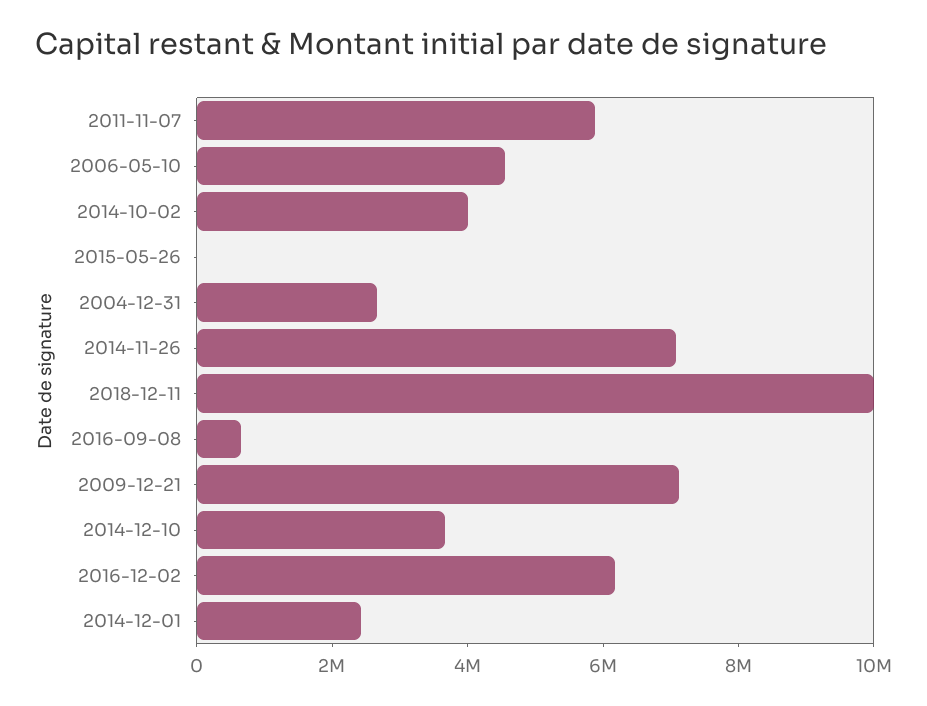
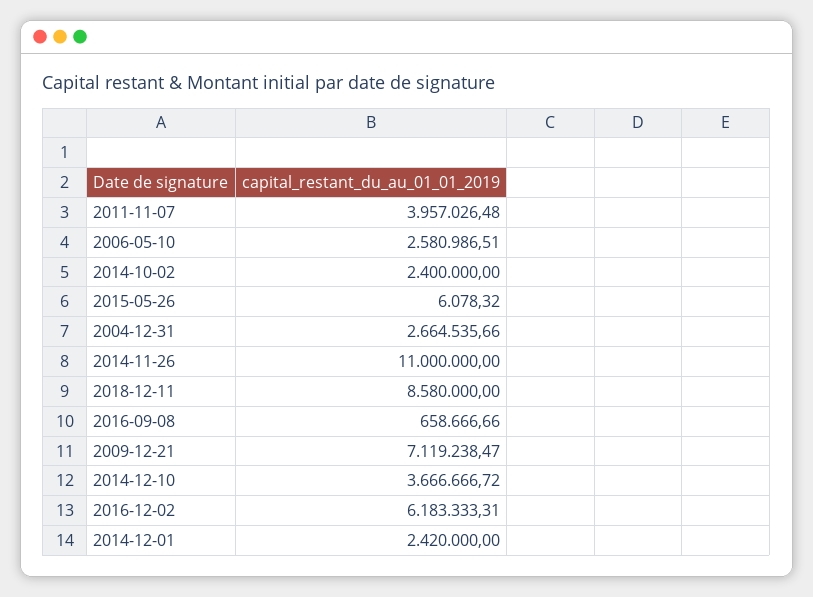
2011-11-07: 6000000 -> 3957026.48
2006-05-10: 4500000 -> 2580986.51
2014-10-02: 4000000 -> 2400000
2014-11-26: 7000000 -> 11000000
2018-12-11: 10000000 -> 8580000

